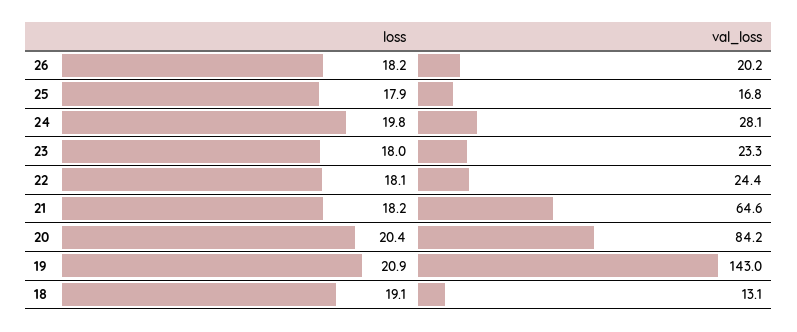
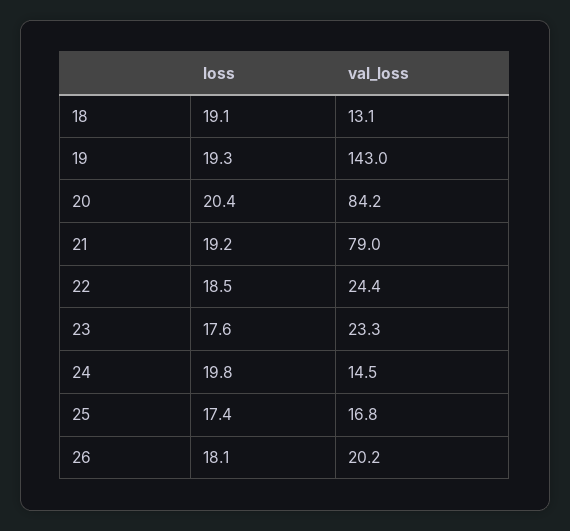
loss, 26: 18.2 -> 18.1
loss, 25: 17.9 -> 17.4
val_loss, 24: 28.1 -> 14.5
loss, 23: 18 -> 17.6
loss, 22: 18.1 -> 18.5
loss, 21: 18.2 -> 19.2
val_loss, 21: 64.6 -> 79
loss, 19: 20.9 -> 19.3

